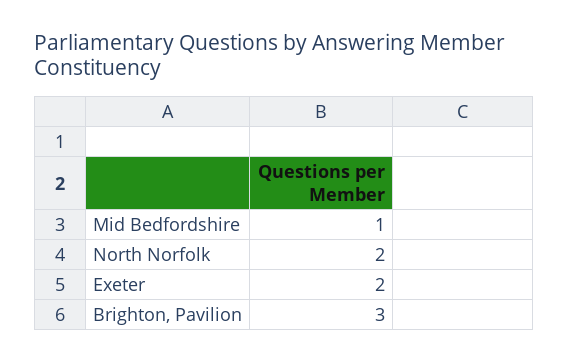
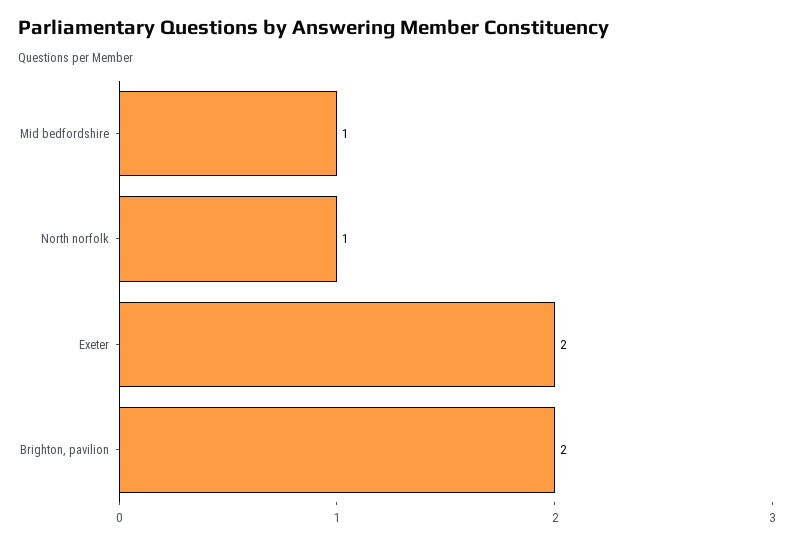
North Norfolk: 2 -> 1
Brighton, Pavilion: 3 -> 2

